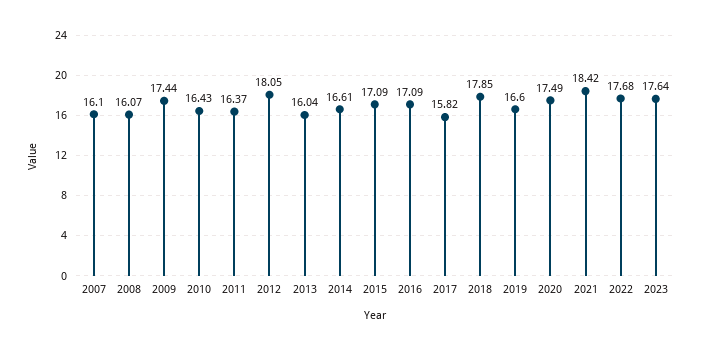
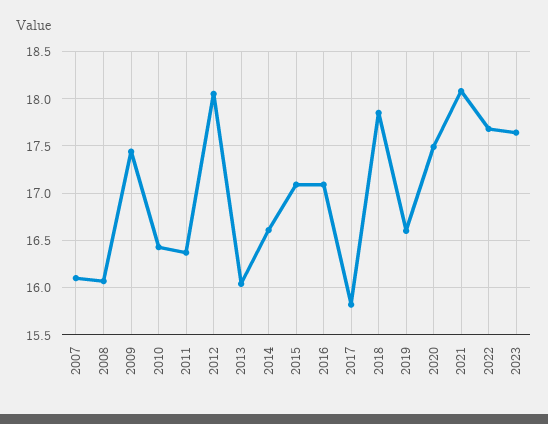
2021: 18.42 -> 18.1

